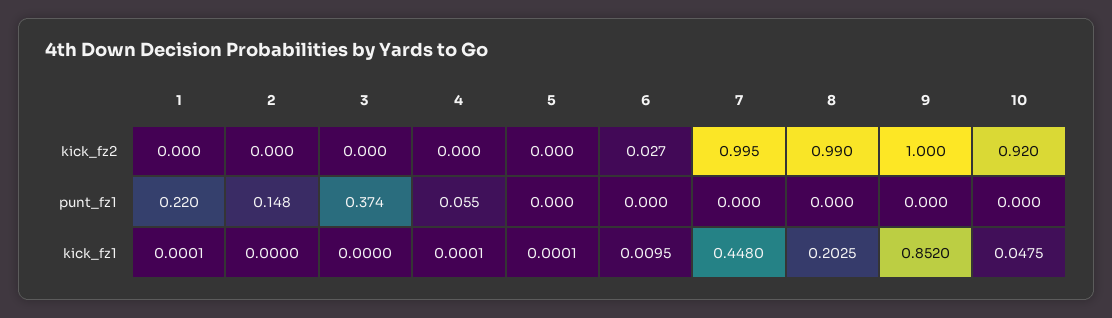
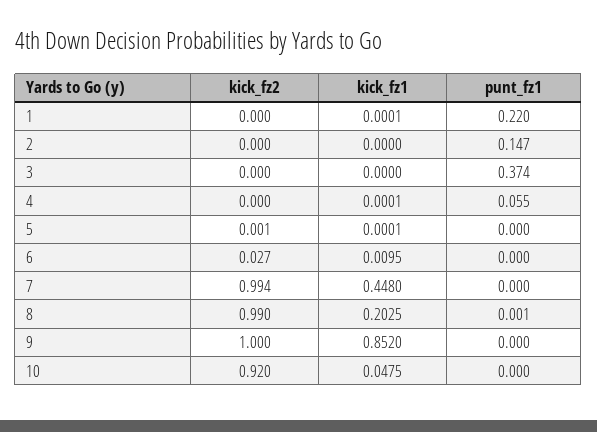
5, kick_fz2: 0 -> 0.001
7, kick_fz2: 0.995 -> 0.994
2, punt_fz1: 0.148 -> 0.147
8, punt_fz1: 0 -> 0.001

